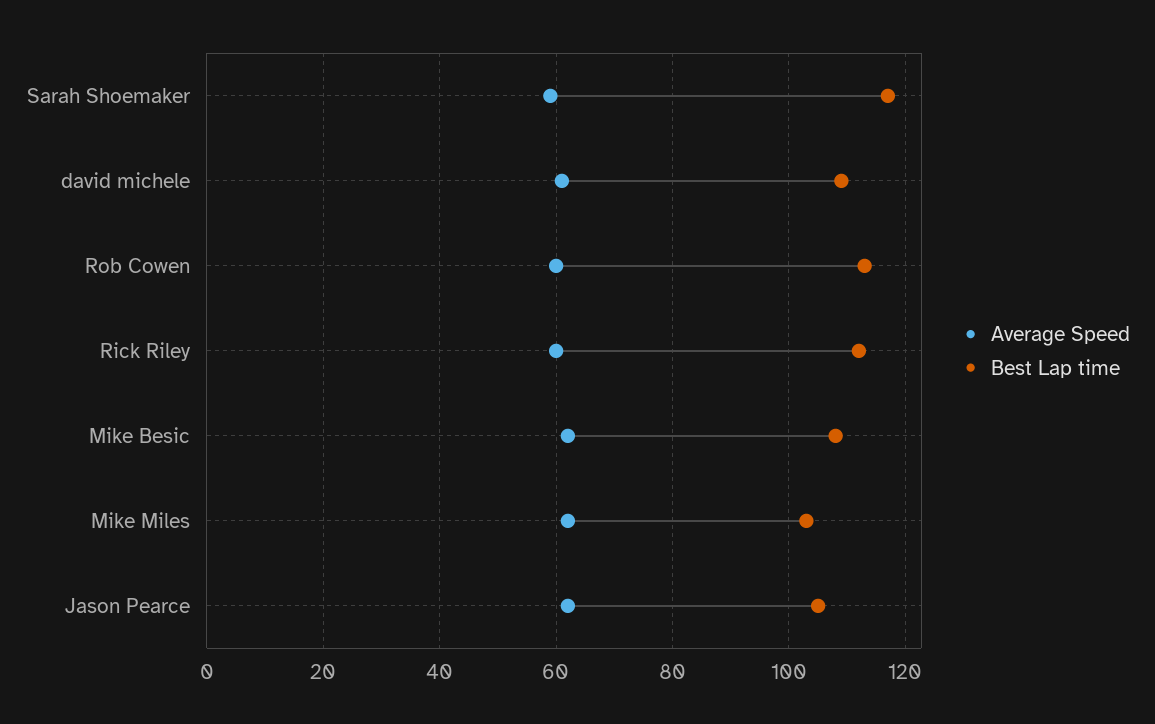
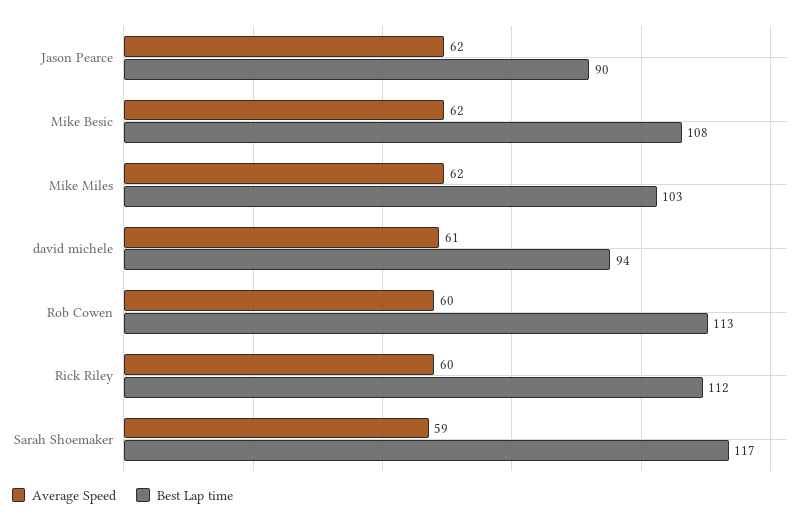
Best Lap time, david michele: 110 -> 94
Best Lap time, Jason Pearce: 105 -> 90

